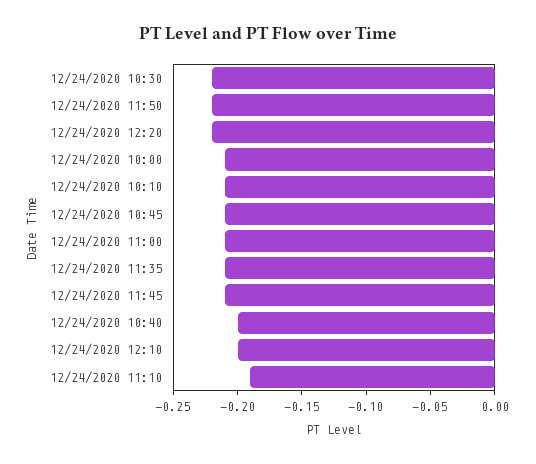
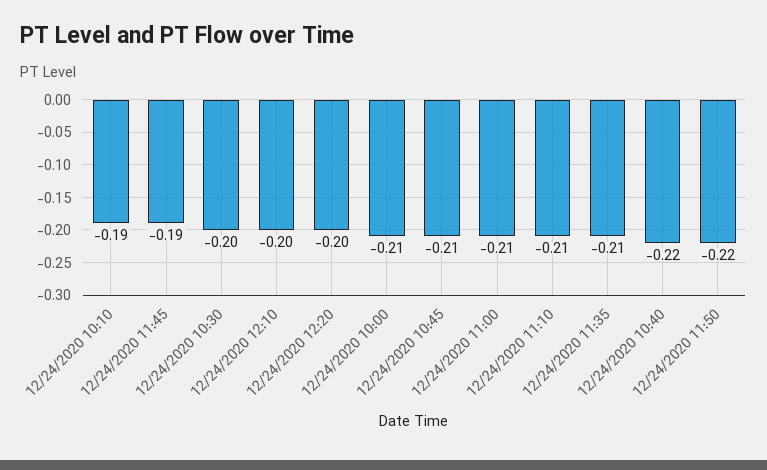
12/24/2020 10:30: -0.22 -> -0.2
12/24/2020 12:20: -0.22 -> -0.2
12/24/2020 10:10: -0.21 -> -0.19
12/24/2020 11:45: -0.21 -> -0.19
12/24/2020 10:40: -0.2 -> -0.22
12/24/2020 11:10: -0.19 -> -0.21

